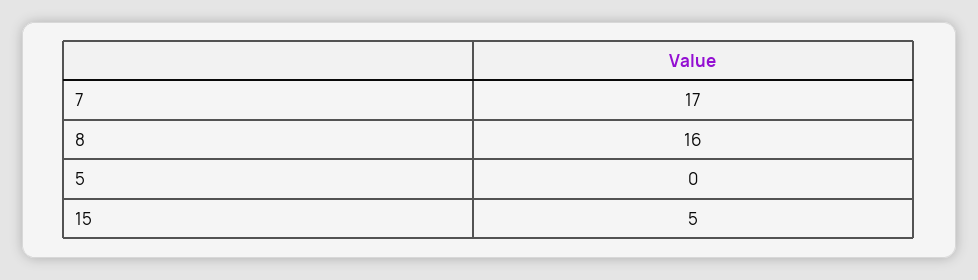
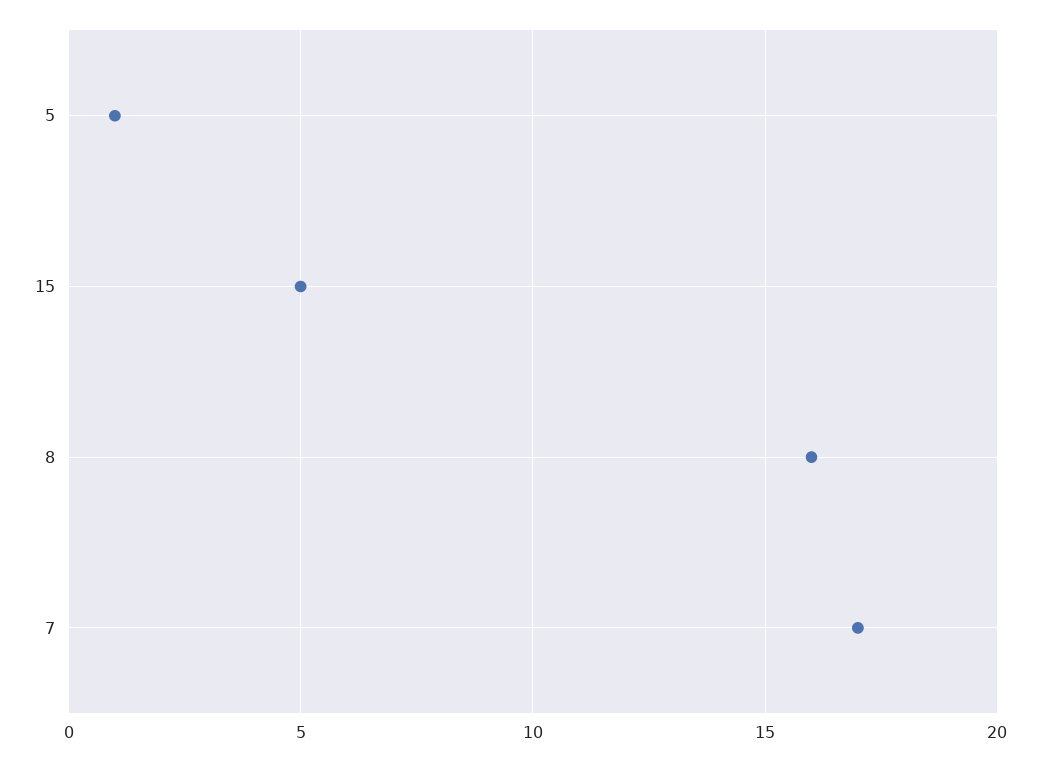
5: 0 -> 1

